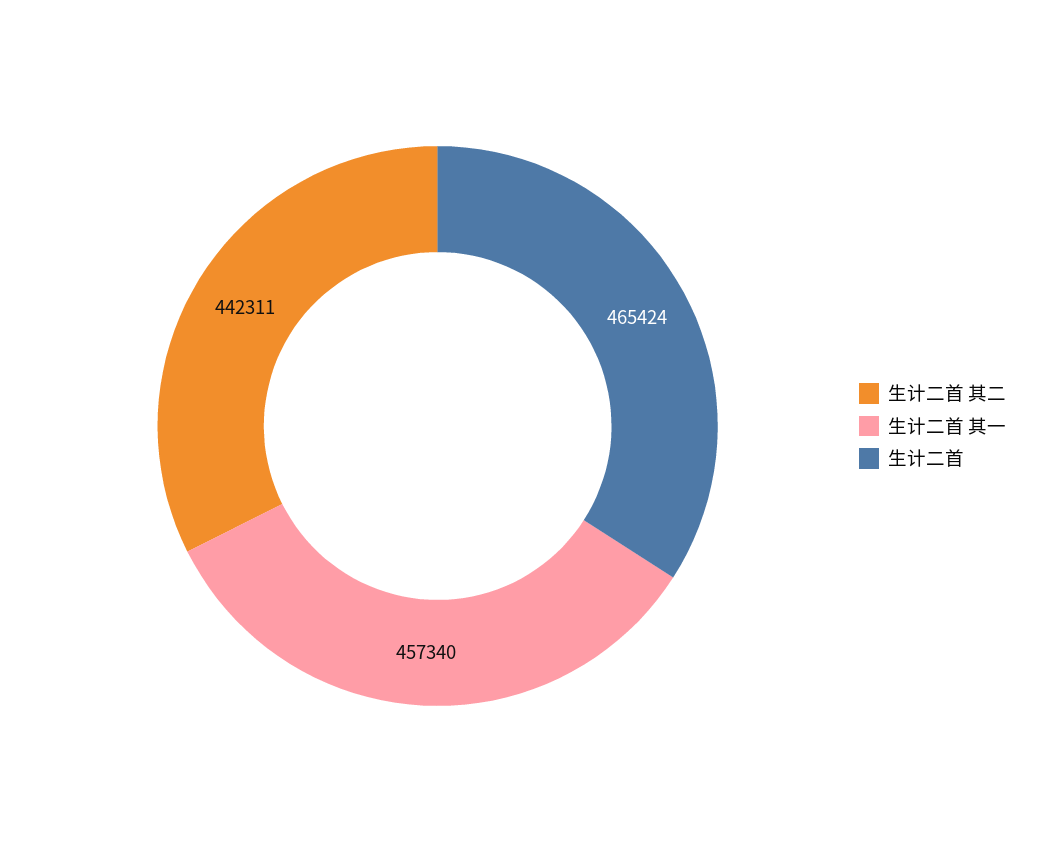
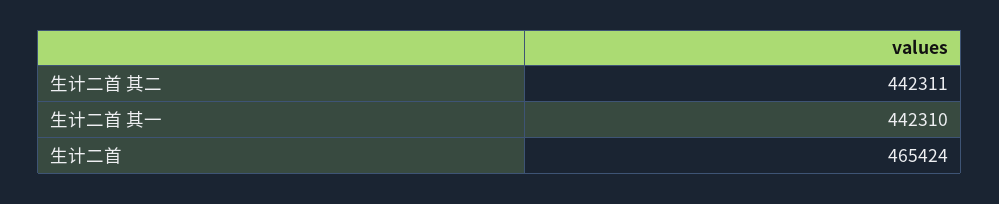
生计二首 其一: 457340 -> 442310

